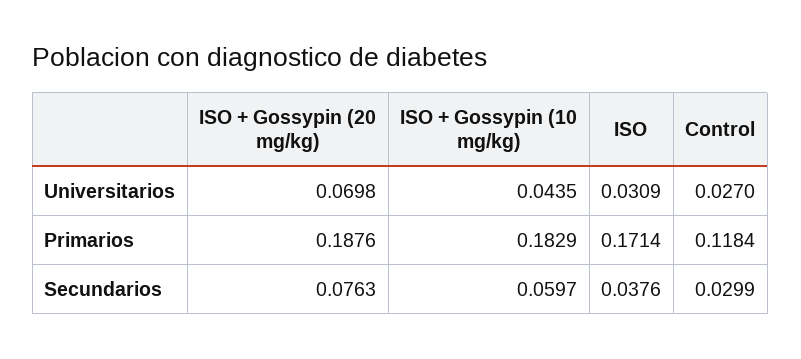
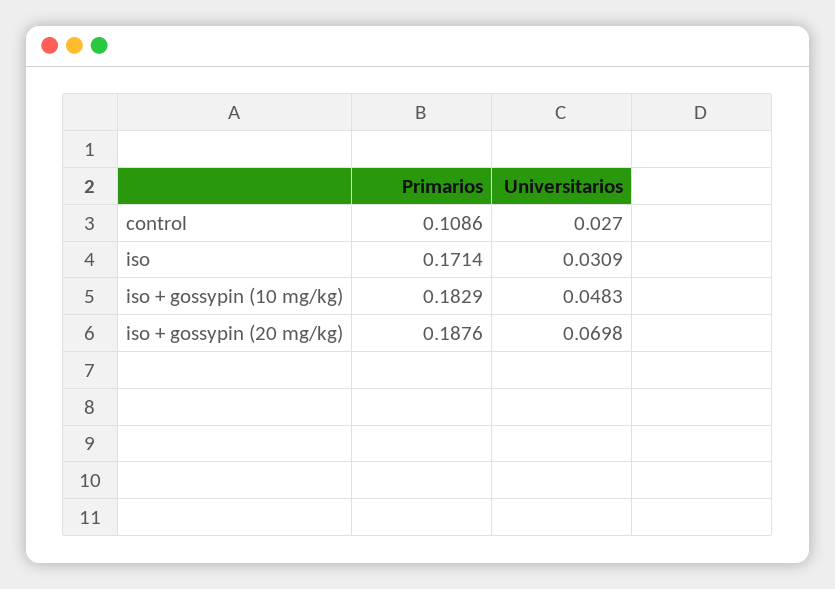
ISO + Gossypin (10 mg/kg), Universitarios: 0.0435 -> 0.0483
Control, Primarios: 0.1184 -> 0.1086
ISO + Gossypin (20 mg/kg), Secundarios: 0.0763 -> none
ISO + Gossypin (10 mg/kg), Secundarios: 0.0597 -> none
ISO, Secundarios: 0.0376 -> none
Control, Secundarios: 0.0299 -> none

